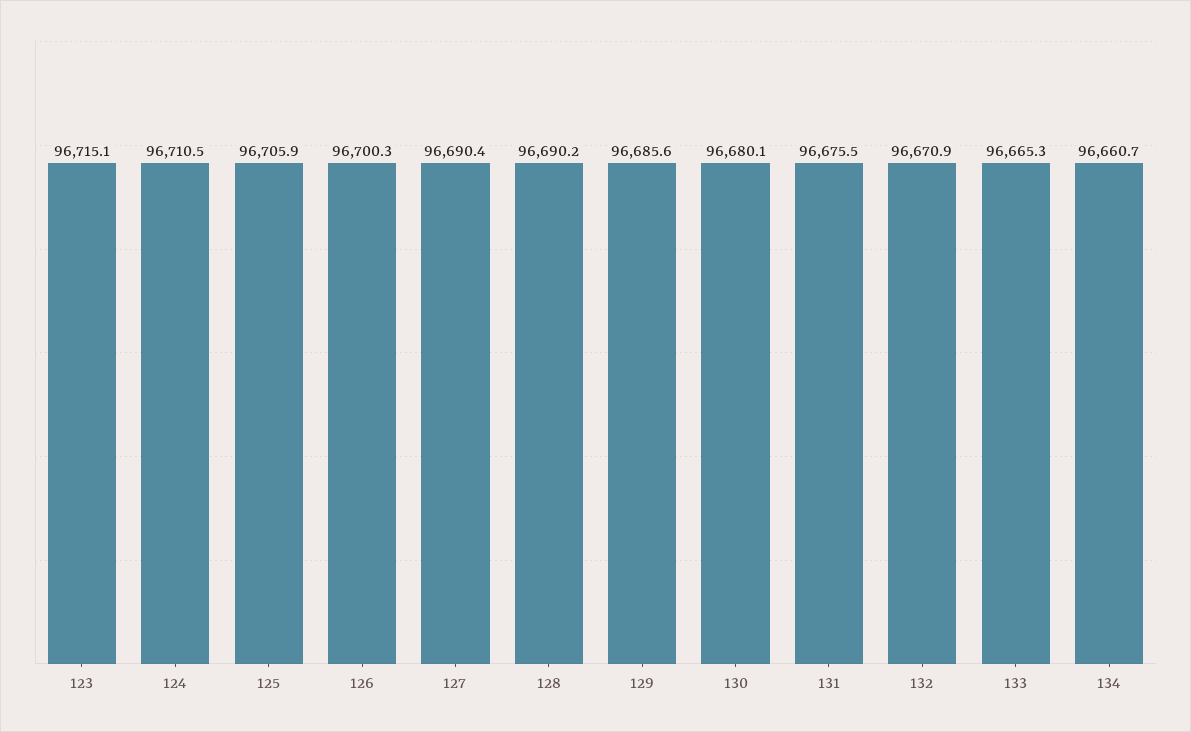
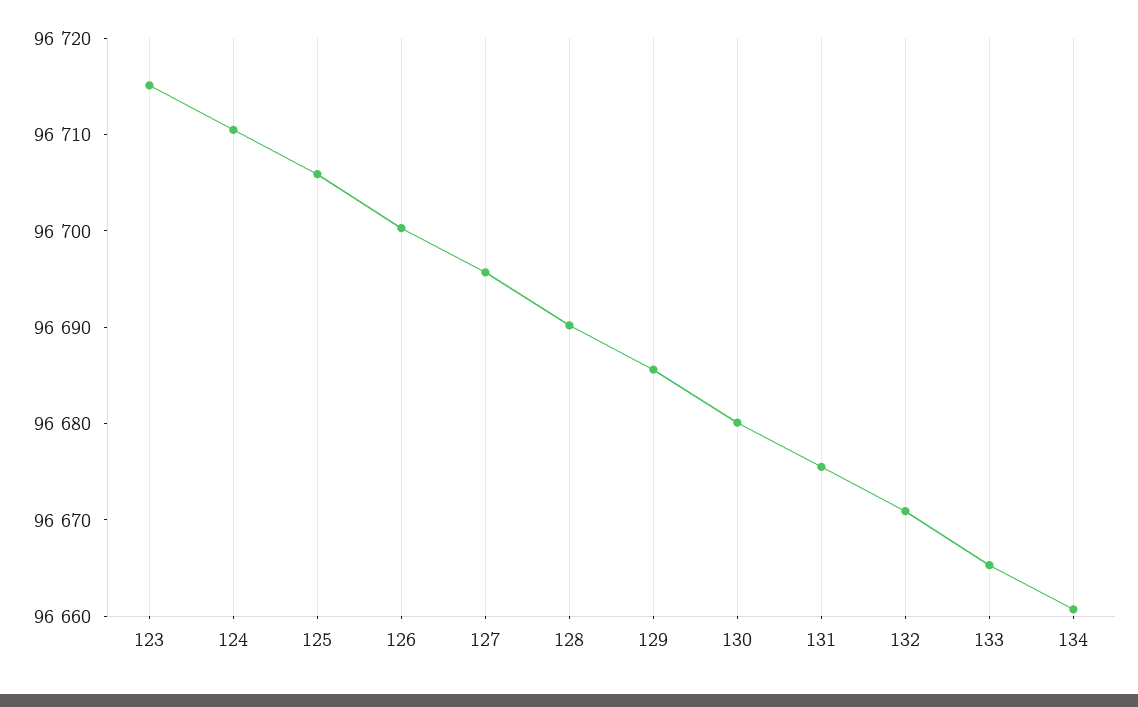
127: 96690.4 -> 96696

